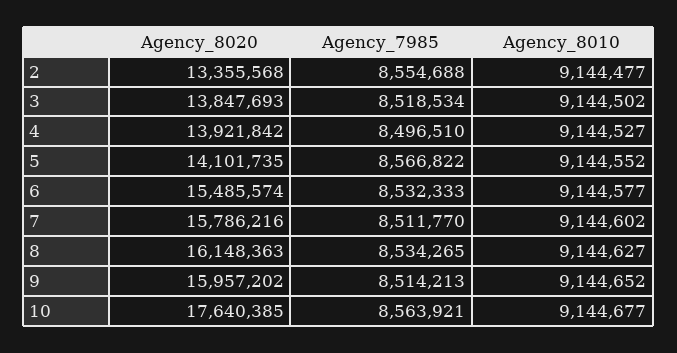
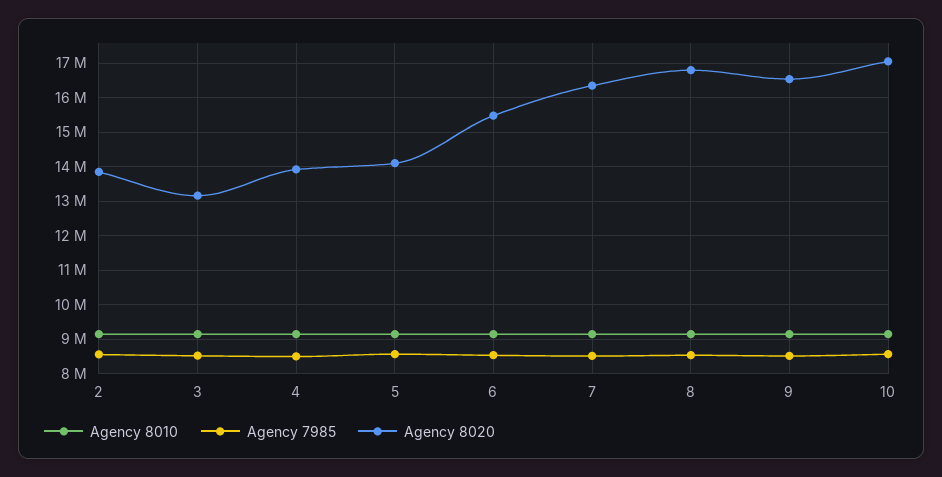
Agency_8020, 2: 13355568 -> 13800000
Agency_8020, 3: 13847693 -> 13200000
Agency_8020, 7: 15786216 -> 16400000
Agency_8020, 8: 16148363 -> 16800000
Agency_8020, 9: 15957202 -> 16600000
Agency_8020, 10: 17640385 -> 17000000

